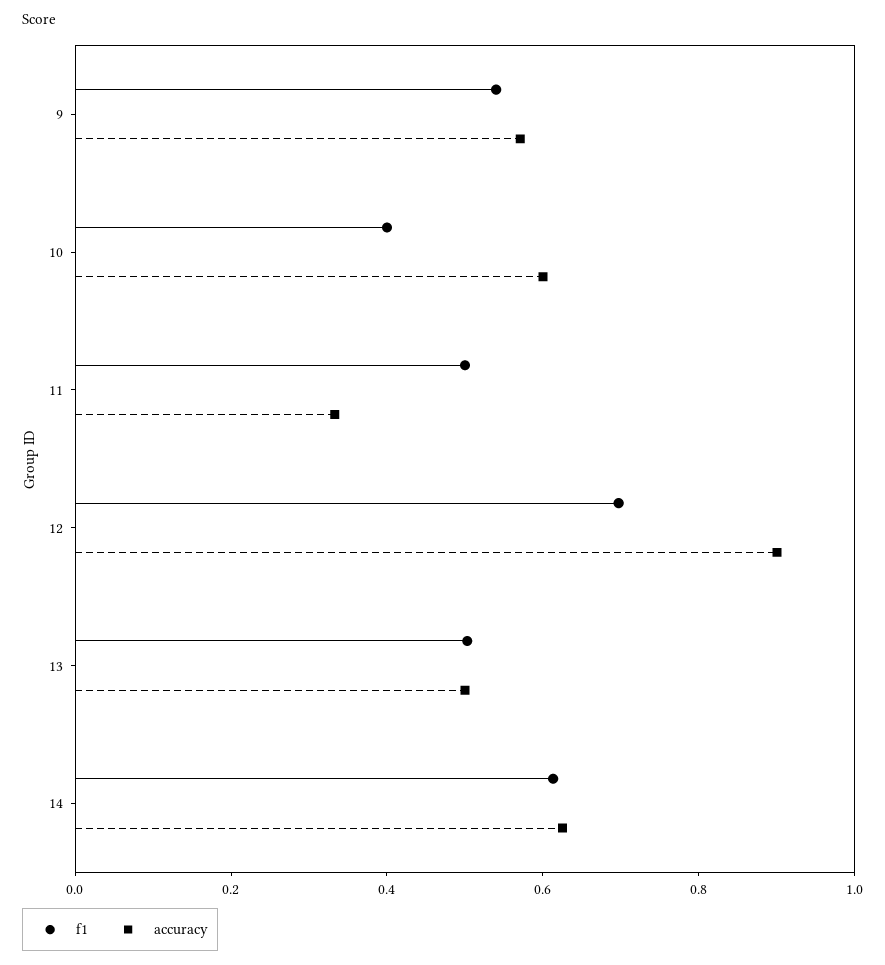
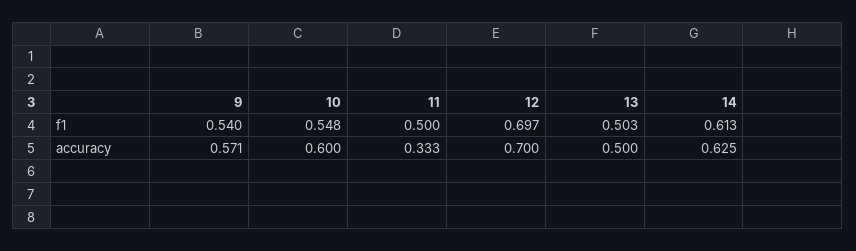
f1, 10: 0.4 -> 0.548
accuracy, 12: 0.9 -> 0.7

